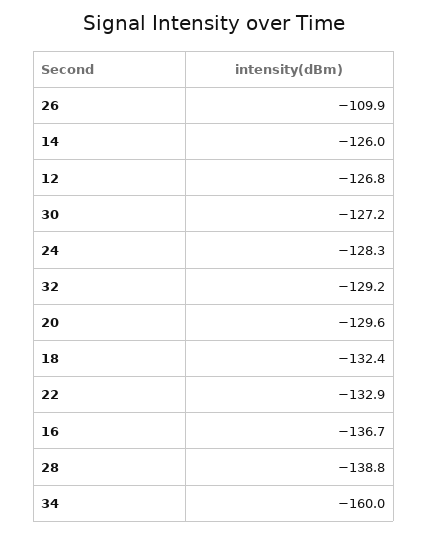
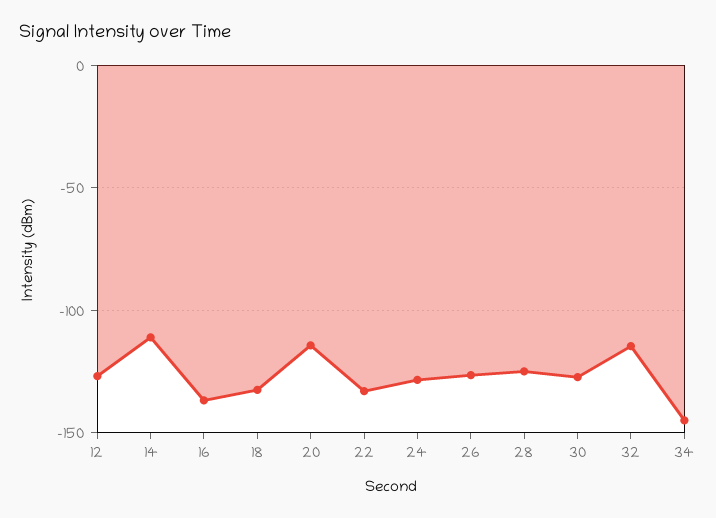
26: -109.9 -> -125
14: -126 -> -110
32: -129.2 -> -115
20: -129.6 -> -115
28: -138.8 -> -125
34: -160 -> -145

